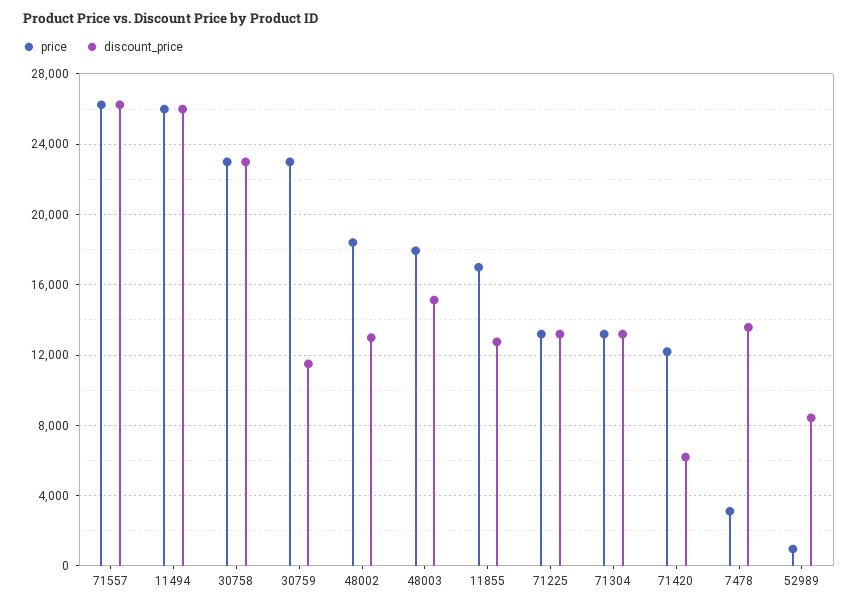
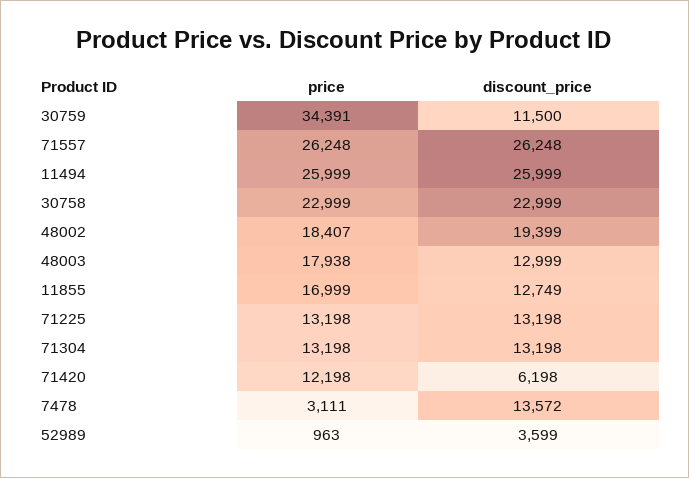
price, 30759: 23000 -> 34391
discount_price, 48002: 13000 -> 19399
discount_price, 48003: 15000 -> 12999
discount_price, 52989: 8500 -> 3599

